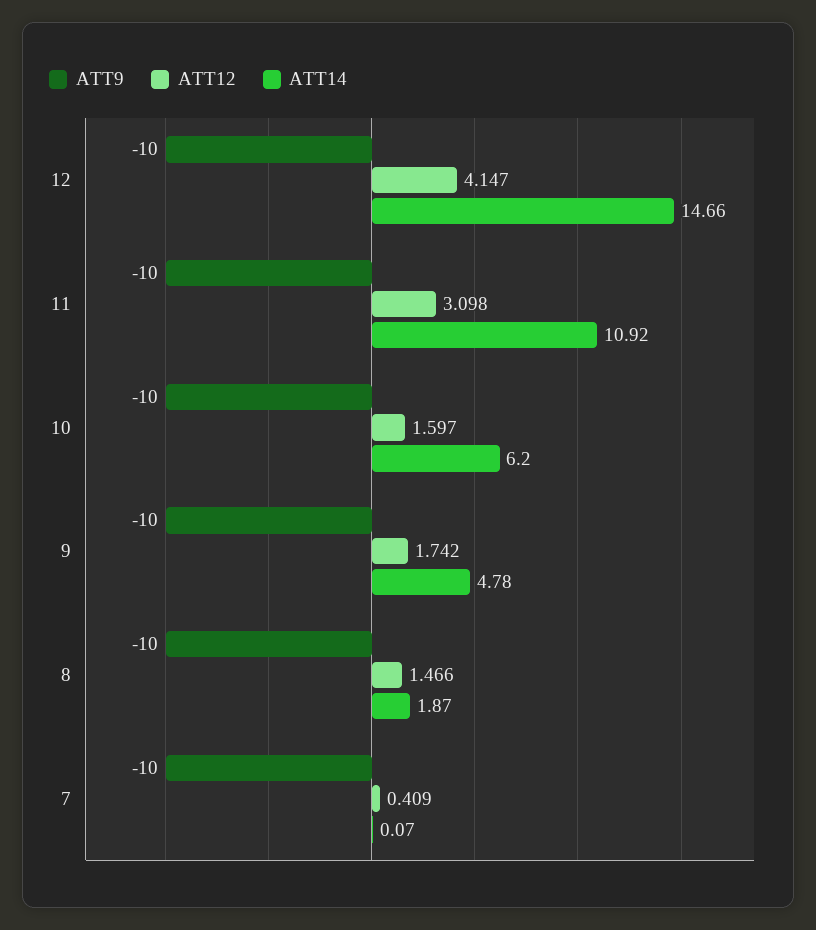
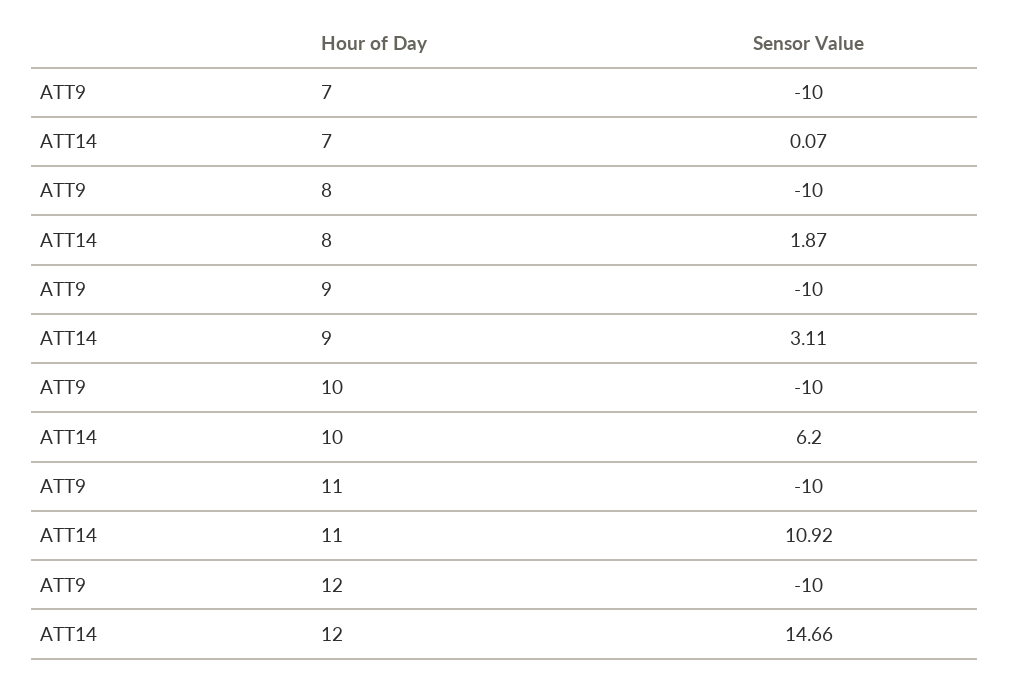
ATT12, 12: 4.147 -> none
ATT12, 11: 3.098 -> none
ATT12, 10: 1.597 -> none
ATT12, 9: 1.742 -> none
ATT14, 9: 4.78 -> 3.11
ATT12, 8: 1.466 -> none
ATT12, 7: 0.409 -> none

